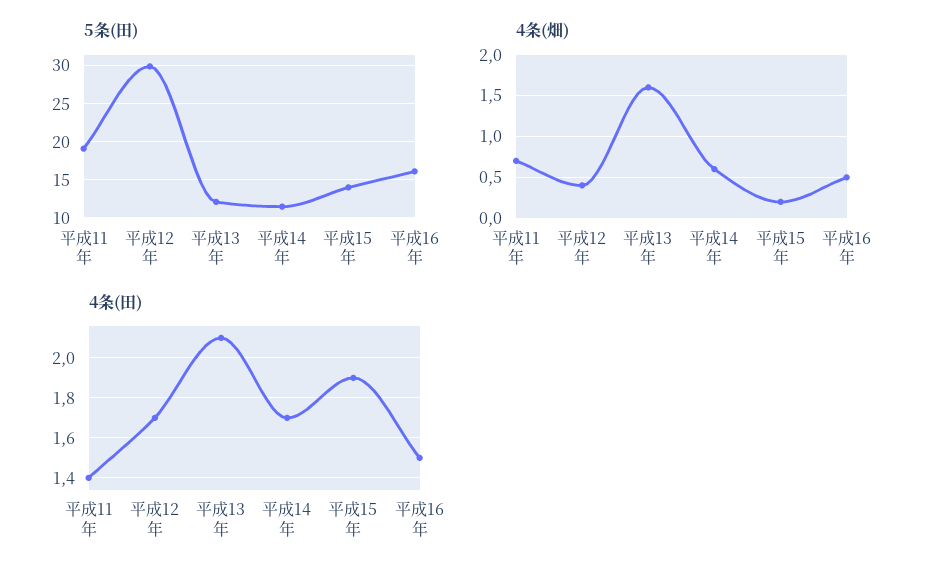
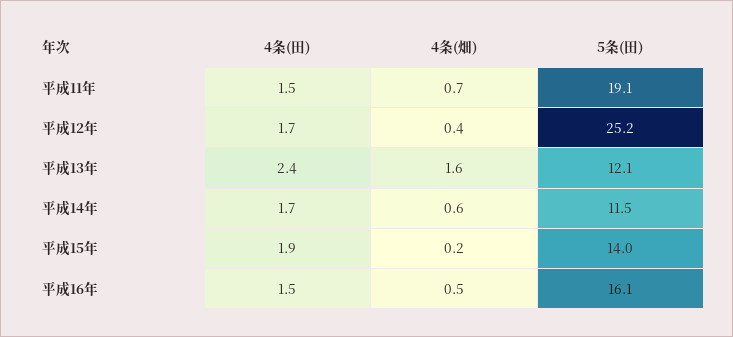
5条(田), 平成12年: 30 -> 25.2
4条(田), 平成11年: 1.4 -> 1.5
4条(田), 平成13年: 2.1 -> 2.4

